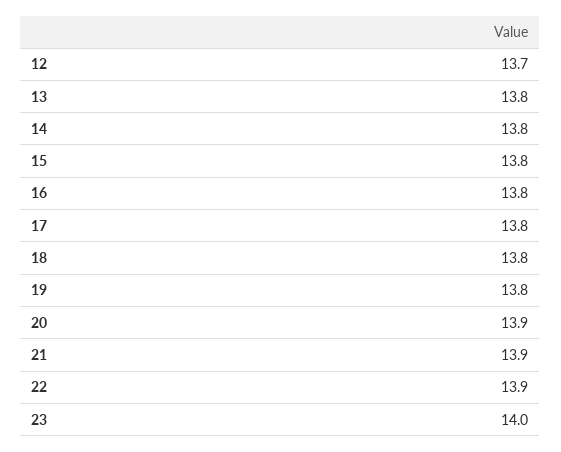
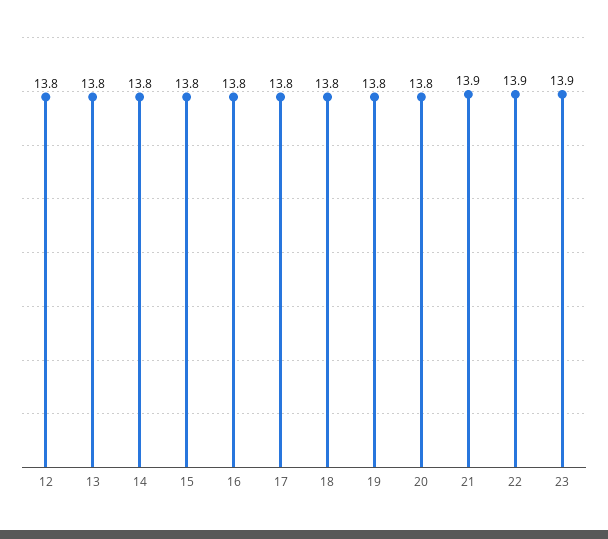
12: 13.7 -> 13.8
20: 13.9 -> 13.8
23: 14 -> 13.9

